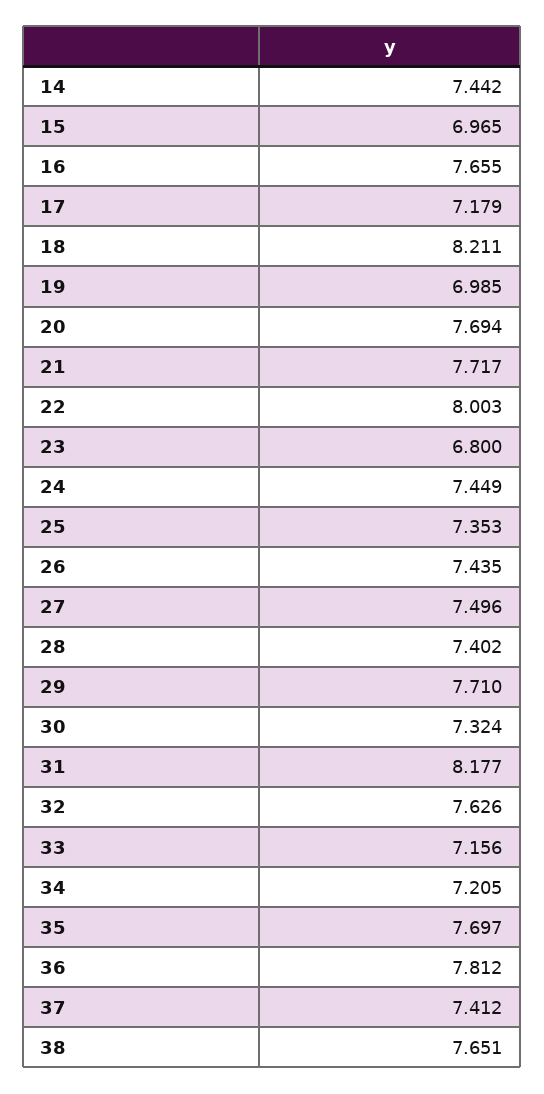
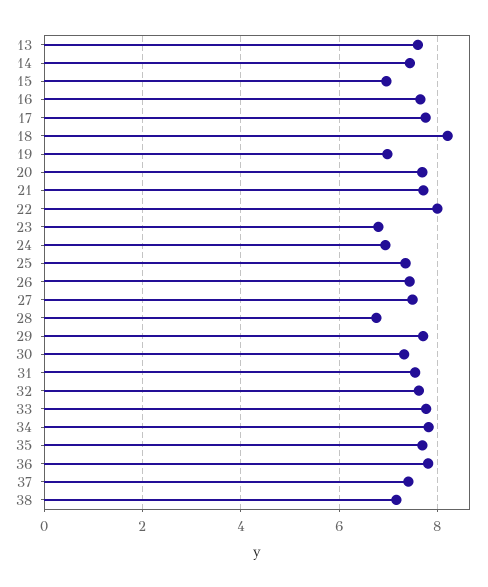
17: 7.179 -> 7.8
24: 7.449 -> 7
28: 7.402 -> 6.8
31: 8.177 -> 7.6
33: 7.156 -> 7.8
34: 7.205 -> 7.8
38: 7.651 -> 7.2
13: none -> 7.6

